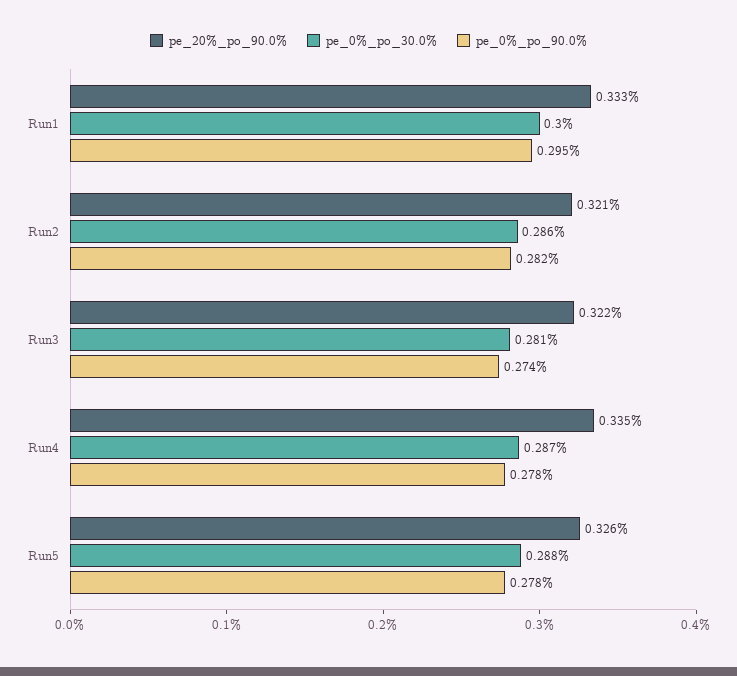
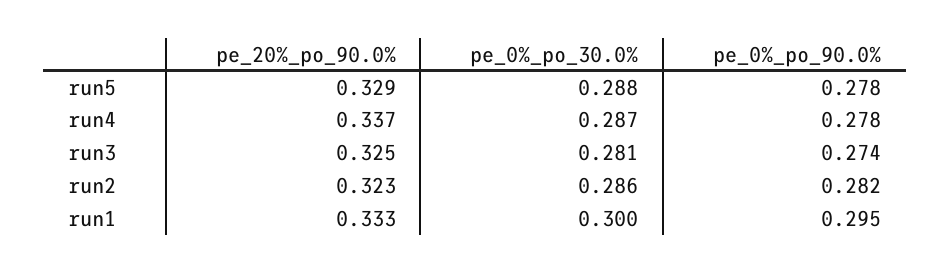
pe_20%_po_90.0%, Run2: 0.321 -> 0.323
pe_20%_po_90.0%, Run3: 0.322 -> 0.325
pe_20%_po_90.0%, Run4: 0.335 -> 0.337
pe_20%_po_90.0%, Run5: 0.326 -> 0.329

